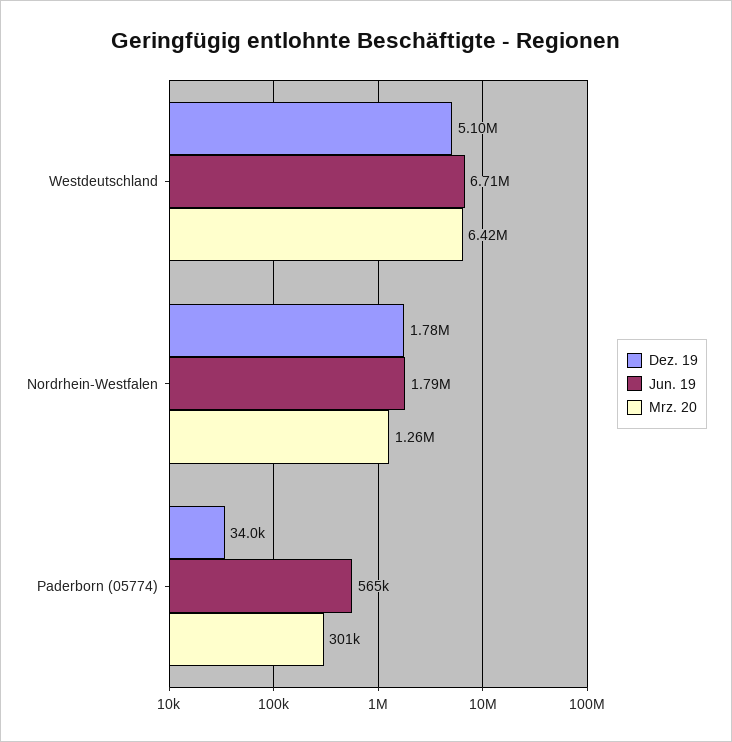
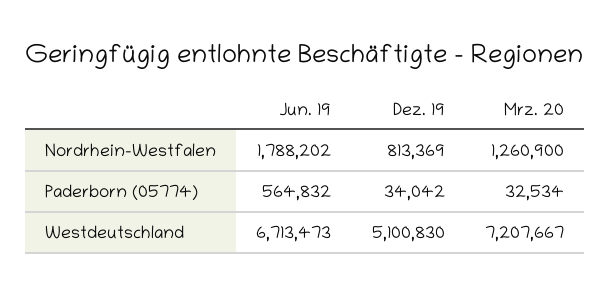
Mrz. 20, Westdeutschland: 6420000 -> 7207667
Dez. 19, Nordrhein-Westfalen: 1780000 -> 813369
Mrz. 20, Paderborn (05774): 301000 -> 32534

